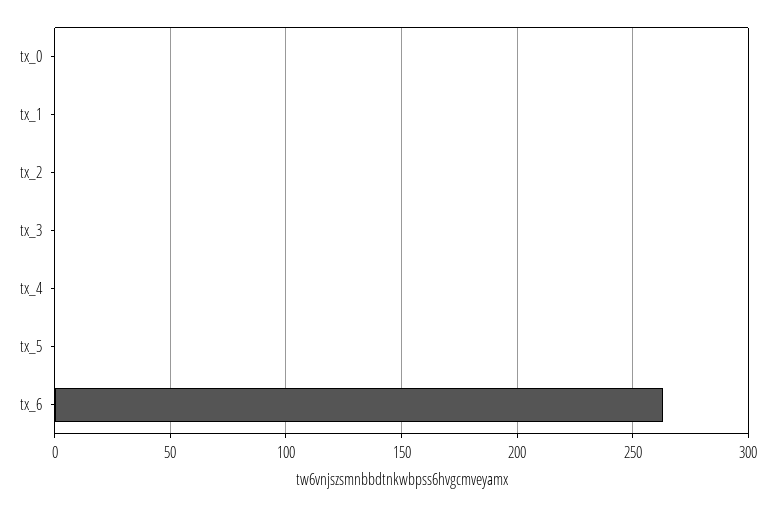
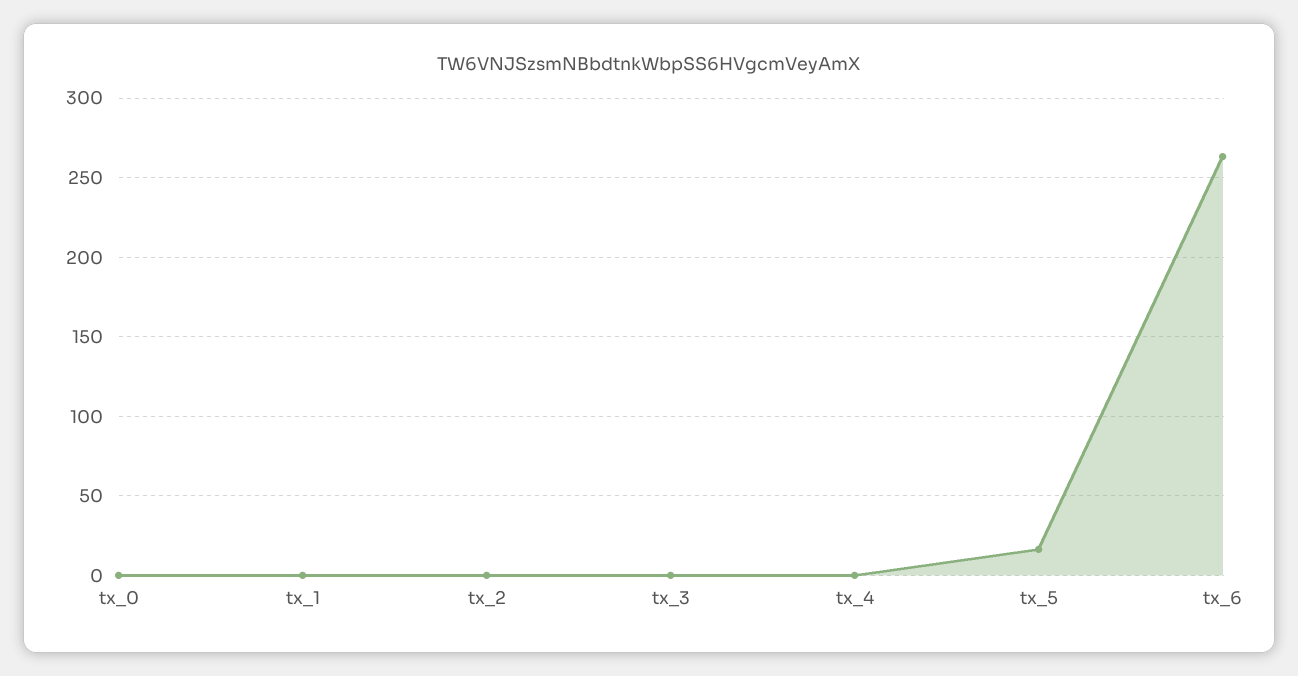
tx_5: 0 -> 15

